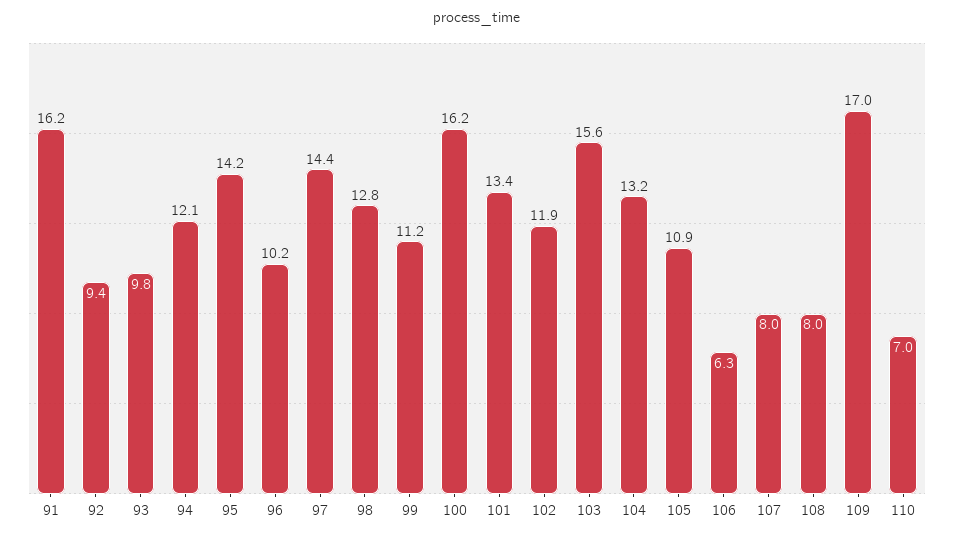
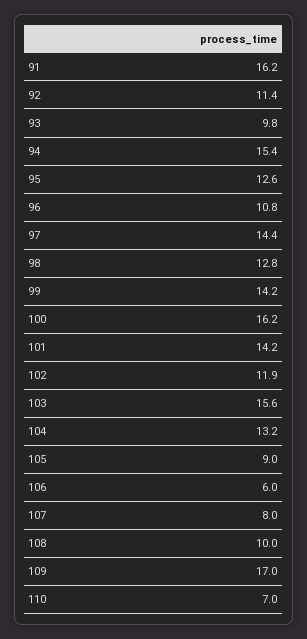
92: 9.4 -> 11.4
94: 12.1 -> 15.4
95: 14.2 -> 12.6
96: 10.2 -> 10.8
99: 11.2 -> 14.2
101: 13.4 -> 14.2
105: 10.9 -> 9
106: 6.3 -> 6
108: 8 -> 10

